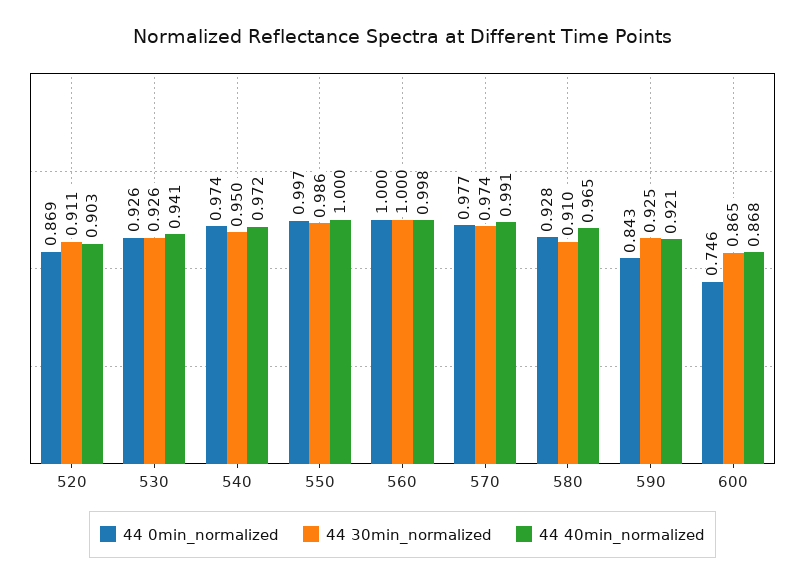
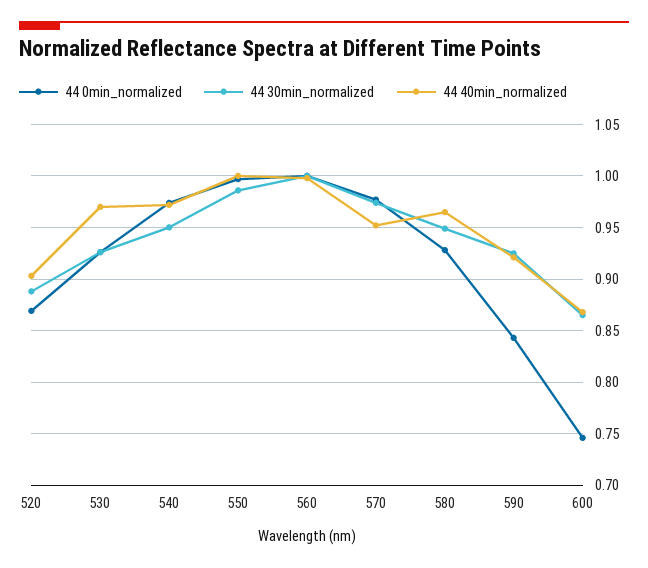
44 30min_normalized, 520: 0.911 -> 0.89
44 40min_normalized, 530: 0.941 -> 0.97
44 40min_normalized, 570: 0.991 -> 0.95
44 30min_normalized, 580: 0.91 -> 0.95

